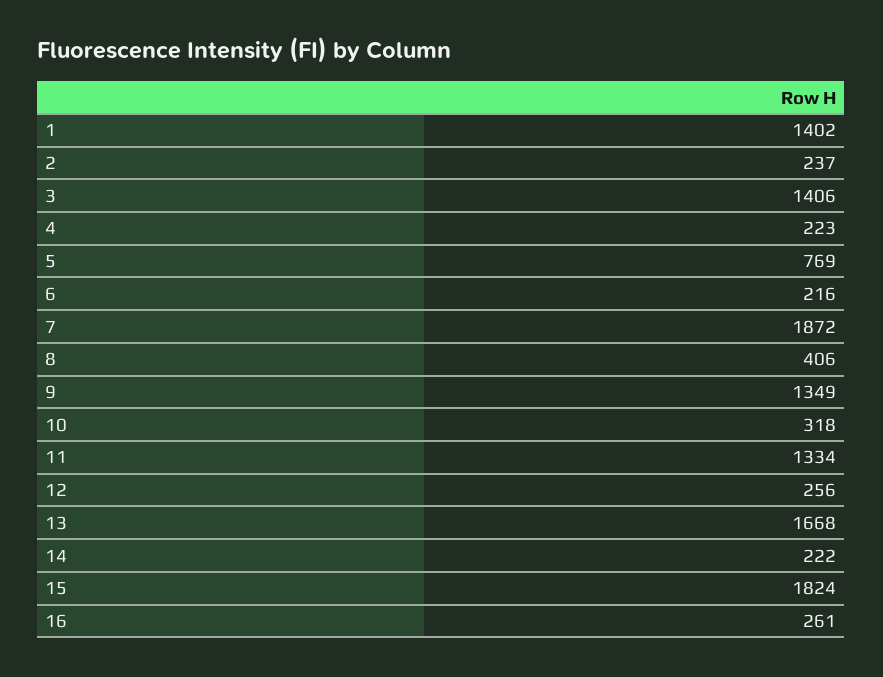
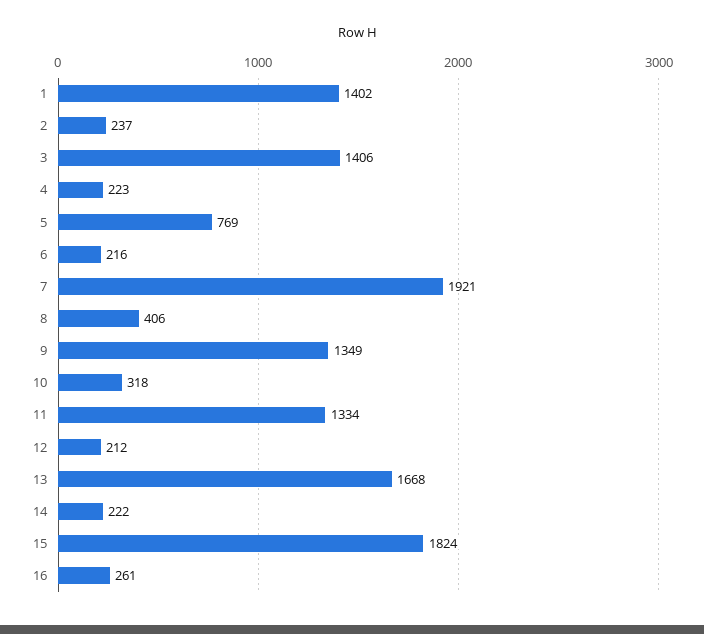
7: 1872 -> 1921
12: 256 -> 212

